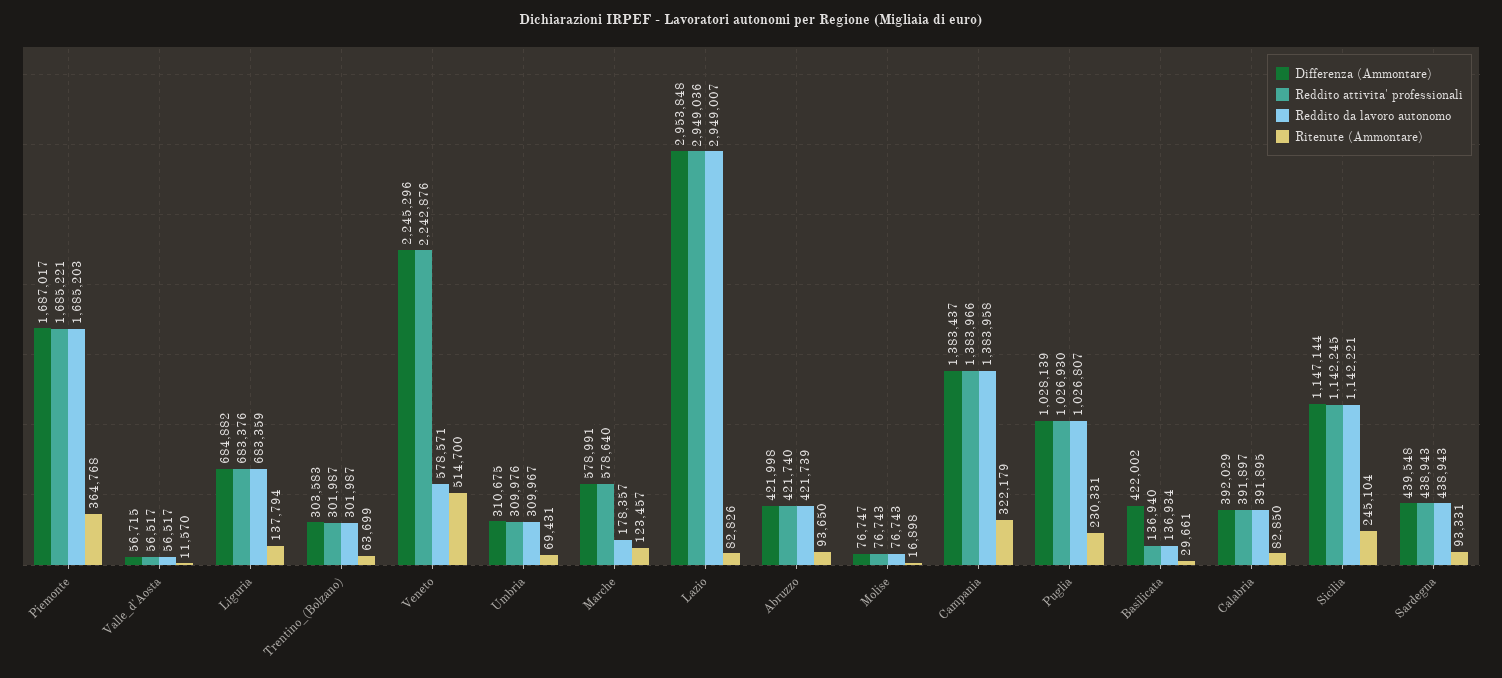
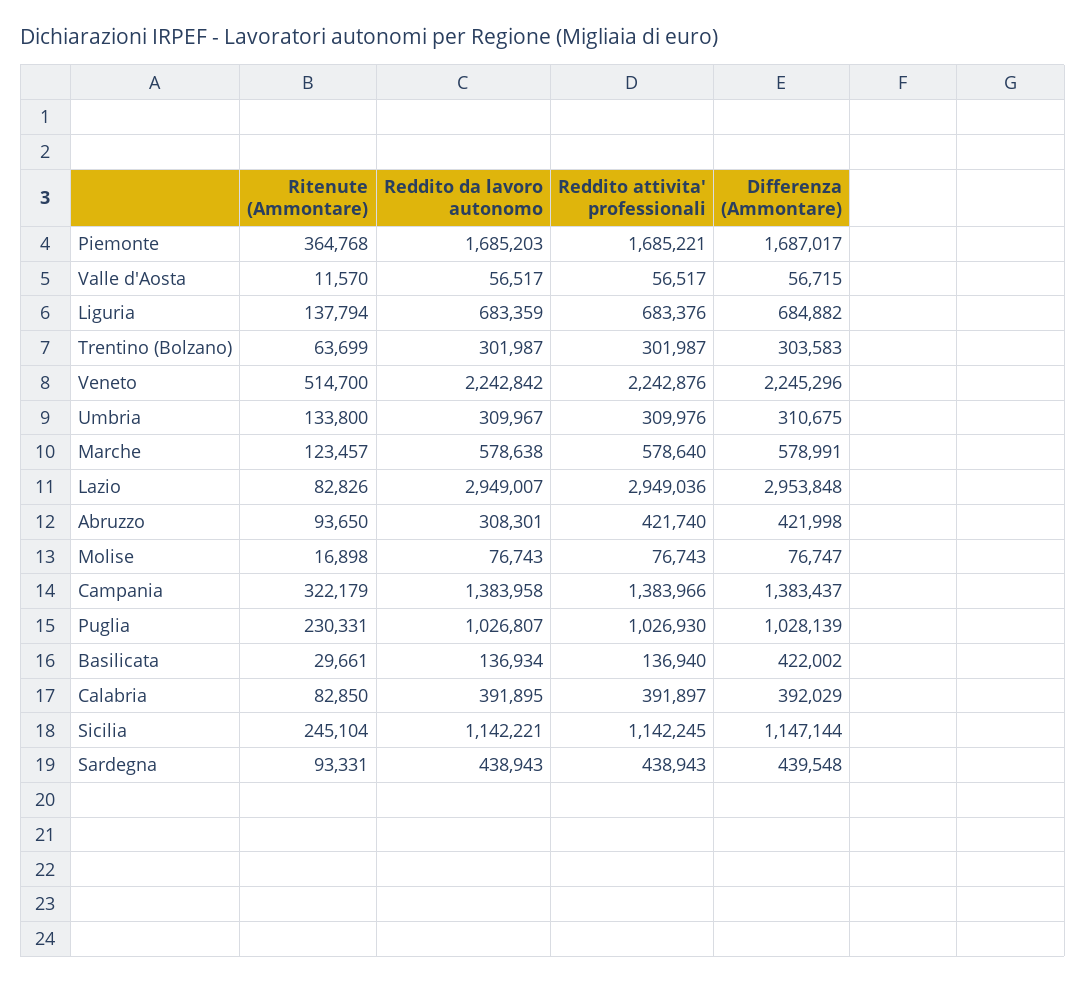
Reddito da lavoro autonomo, Veneto: 578571 -> 2242842
Ritenute (Ammontare), Umbria: 69431 -> 133800
Reddito da lavoro autonomo, Marche: 178357 -> 578638
Reddito da lavoro autonomo, Abruzzo: 421739 -> 308301

